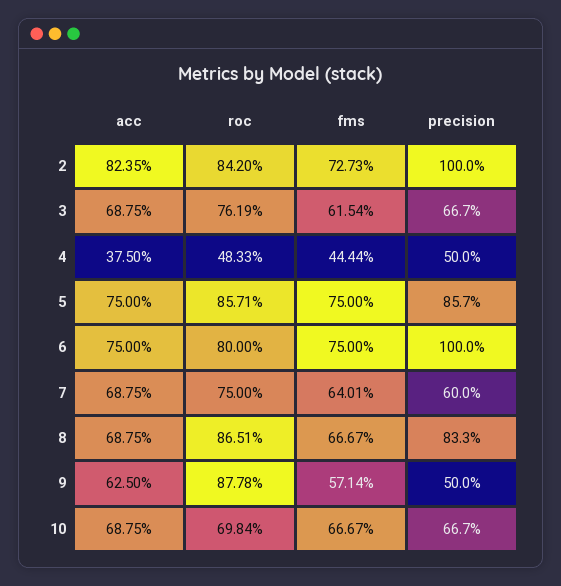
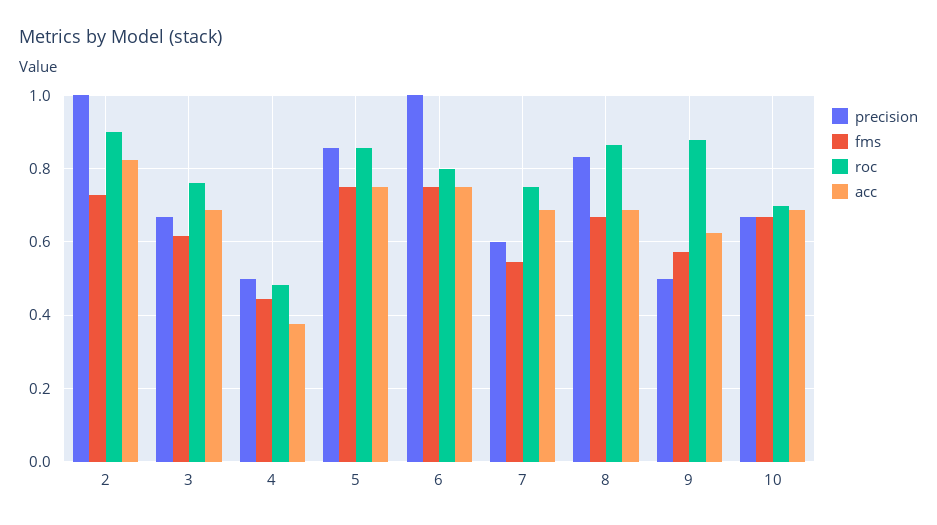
roc, 2: 0.842 -> 0.9
fms, 7: 0.6401 -> 0.54

